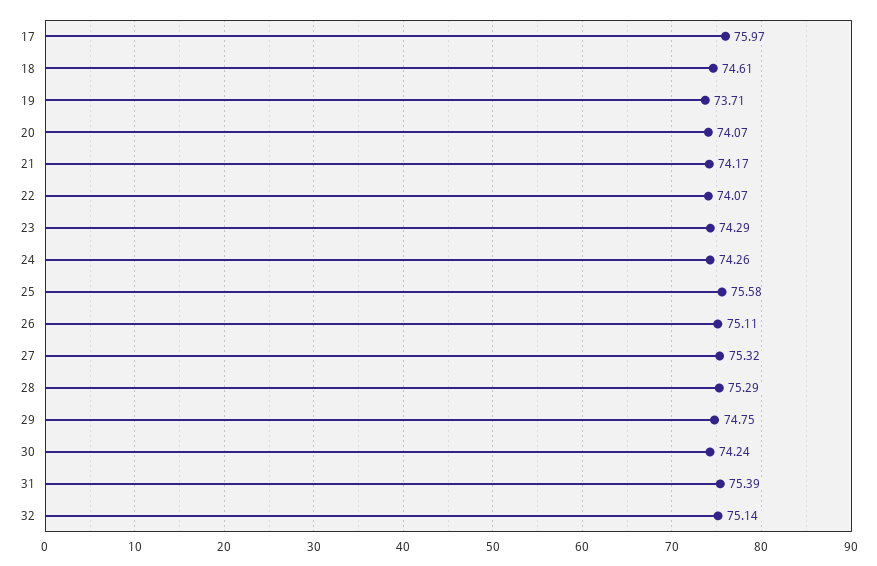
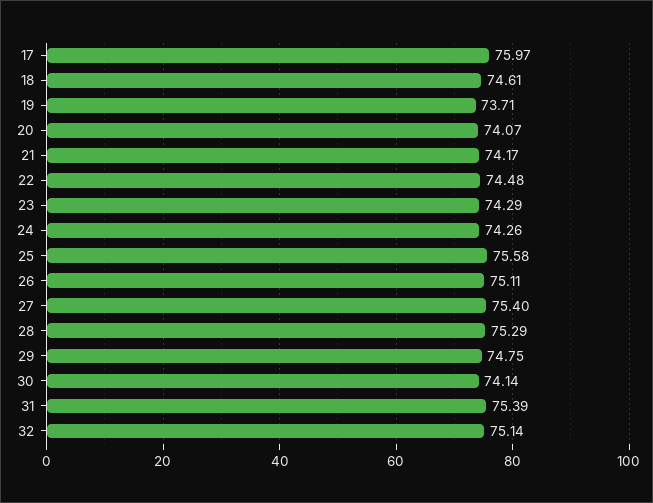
22: 74.07 -> 74.48
27: 75.32 -> 75.4
30: 74.24 -> 74.14

